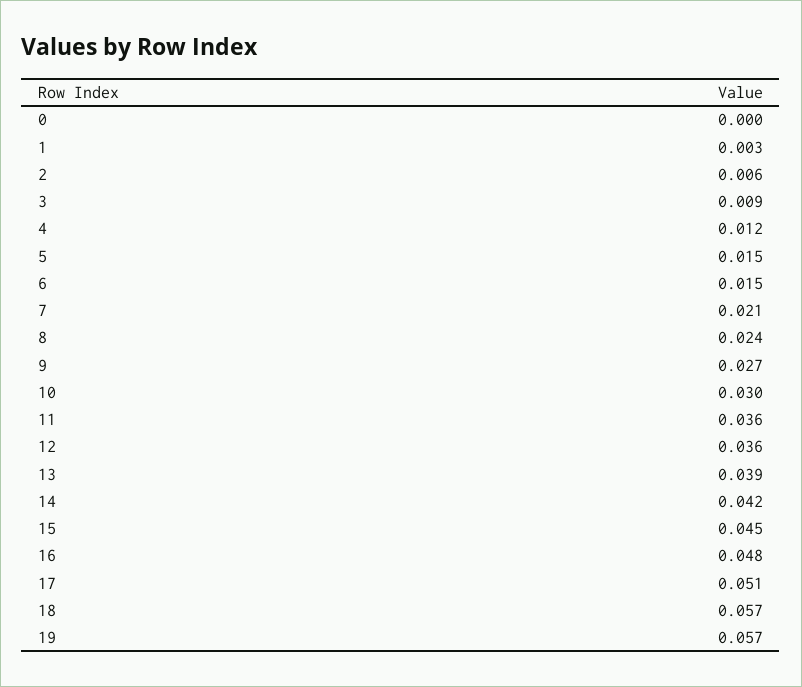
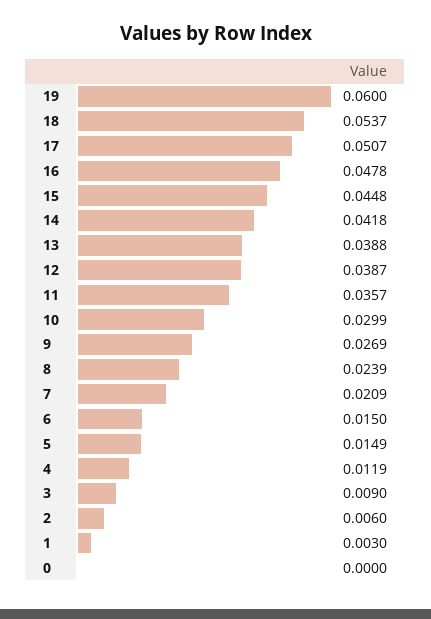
12: 0.036 -> 0.0387
18: 0.057 -> 0.0537
19: 0.057 -> 0.06

